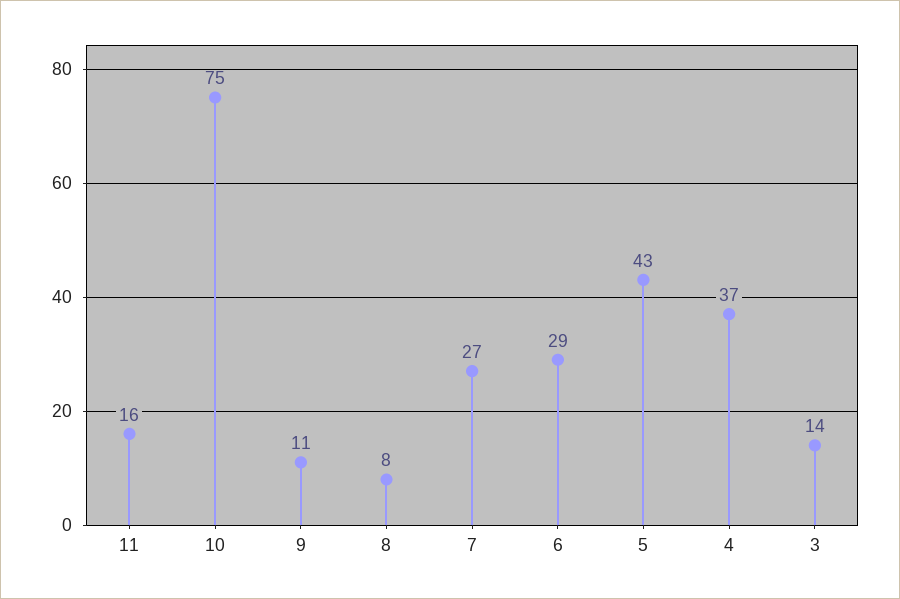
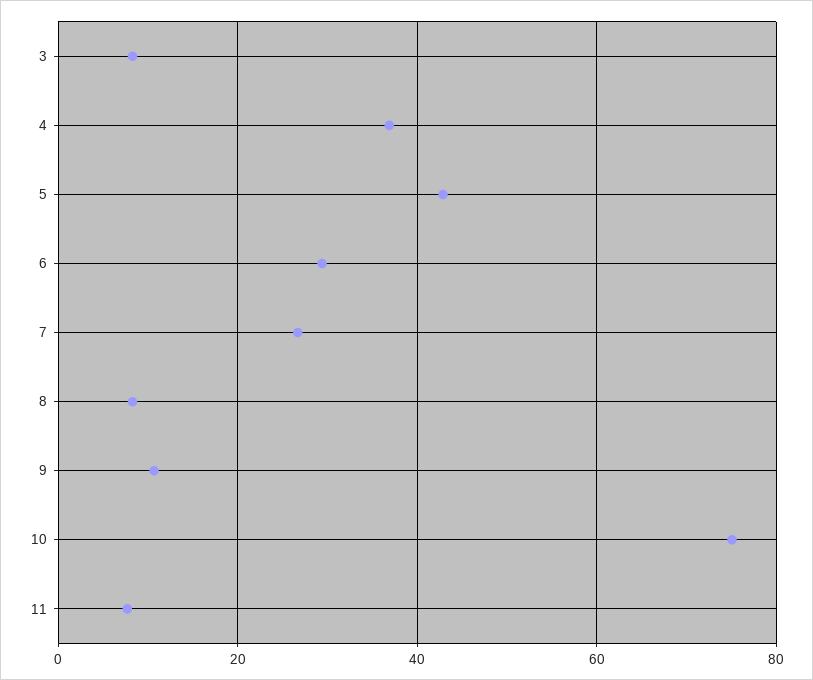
11: 16 -> 8
3: 14 -> 8

